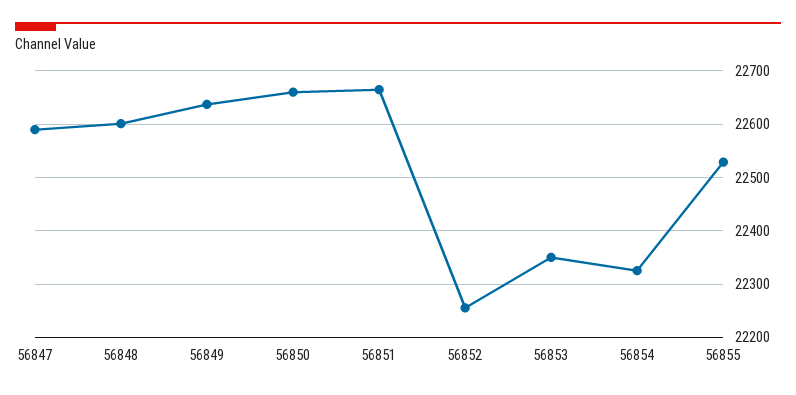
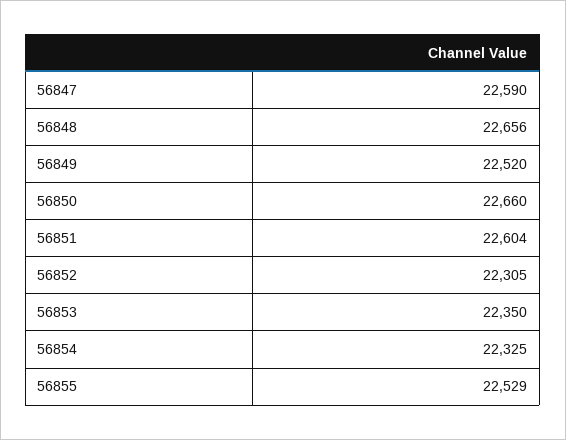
56848: 22600 -> 22656
56849: 22640 -> 22520
56851: 22660 -> 22604
56852: 22260 -> 22305

